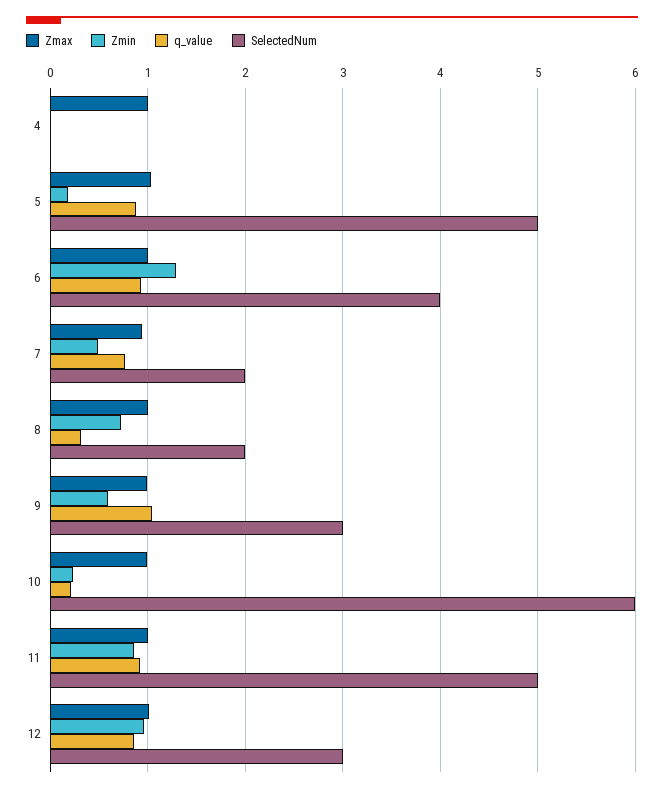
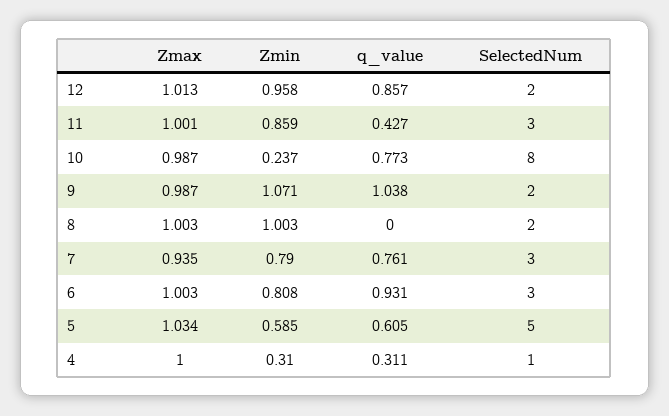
Zmin, 4: 0 -> 0.31
q_value, 4: 0 -> 0.311
SelectedNum, 4: 0 -> 1
Zmin, 5: 0.2 -> 0.585
q_value, 5: 0.9 -> 0.605
Zmin, 6: 1.3 -> 0.808
SelectedNum, 6: 4 -> 3
Zmin, 7: 0.5 -> 0.79
SelectedNum, 7: 2 -> 3
Zmin, 8: 0.7 -> 1.003
q_value, 8: 0.3 -> 0
Zmin, 9: 0.6 -> 1.071
SelectedNum, 9: 3 -> 2
q_value, 10: 0.2 -> 0.773
SelectedNum, 10: 6 -> 8
q_value, 11: 0.9 -> 0.427
SelectedNum, 11: 5 -> 3
SelectedNum, 12: 3 -> 2

